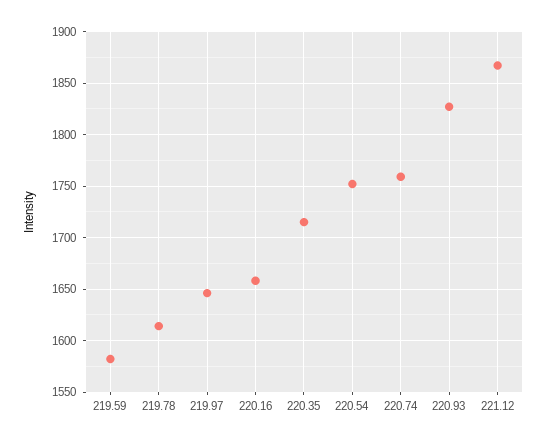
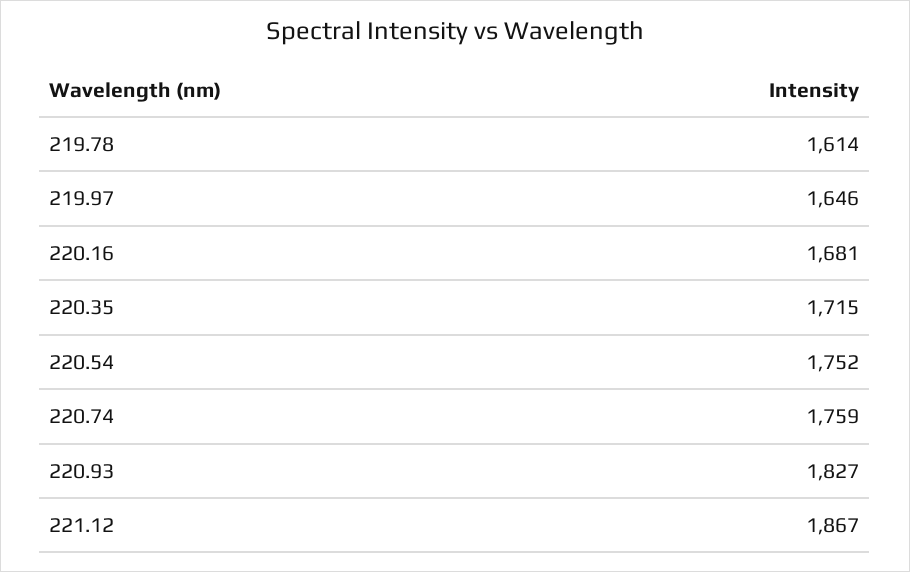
219.59: 1580 -> none
220.16: 1660 -> 1681

